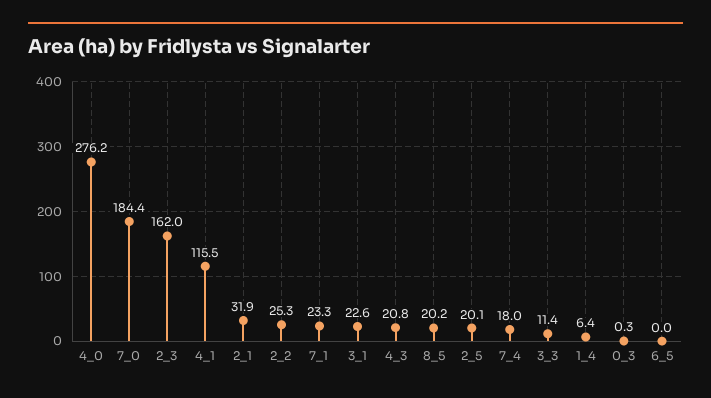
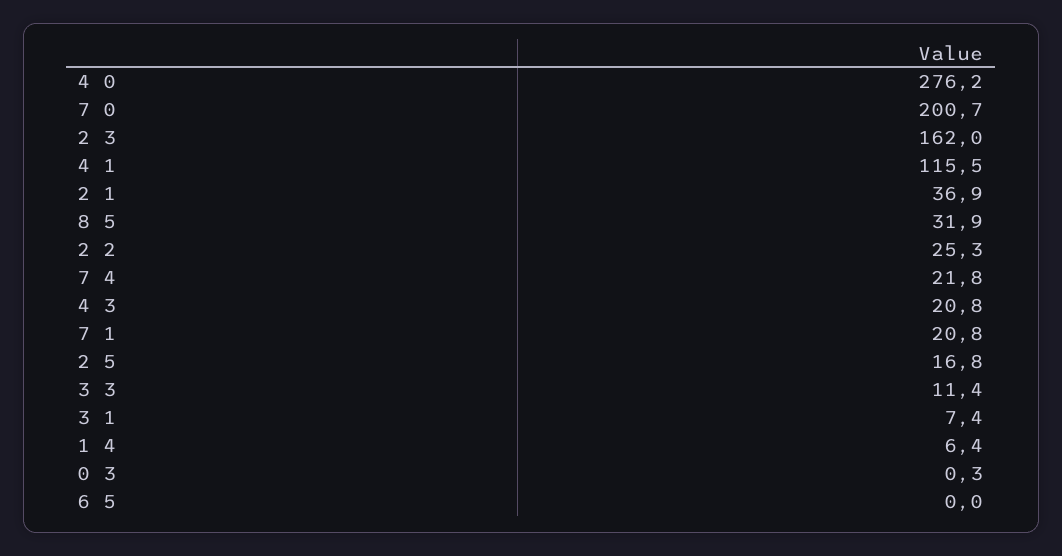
7_0: 184.4 -> 200.7
2_1: 31.9 -> 36.9
7_1: 23.3 -> 20.8
3_1: 22.6 -> 7.4
8_5: 20.2 -> 31.9
2_5: 20.1 -> 16.8
7_4: 18 -> 21.8

